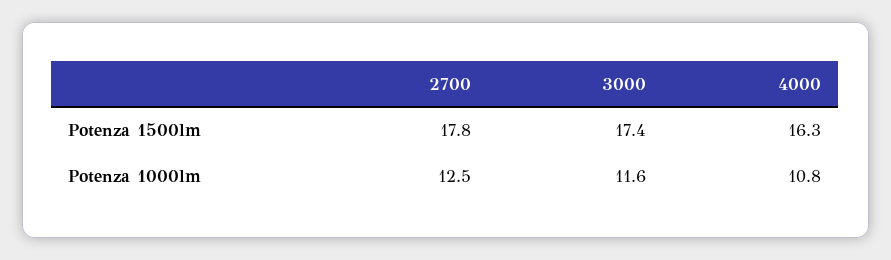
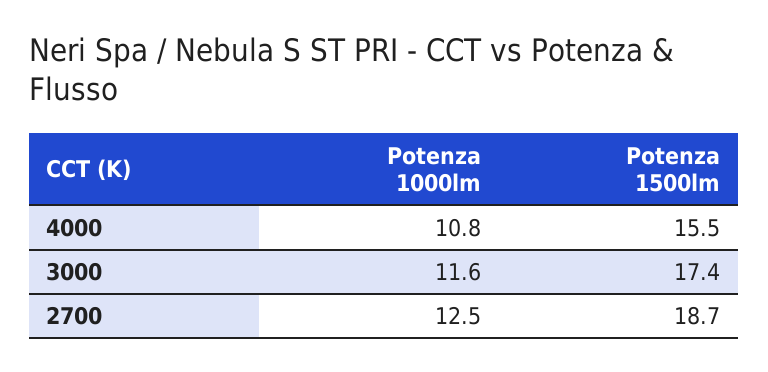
2700, Potenza 1500lm: 17.8 -> 18.7
4000, Potenza 1500lm: 16.3 -> 15.5

